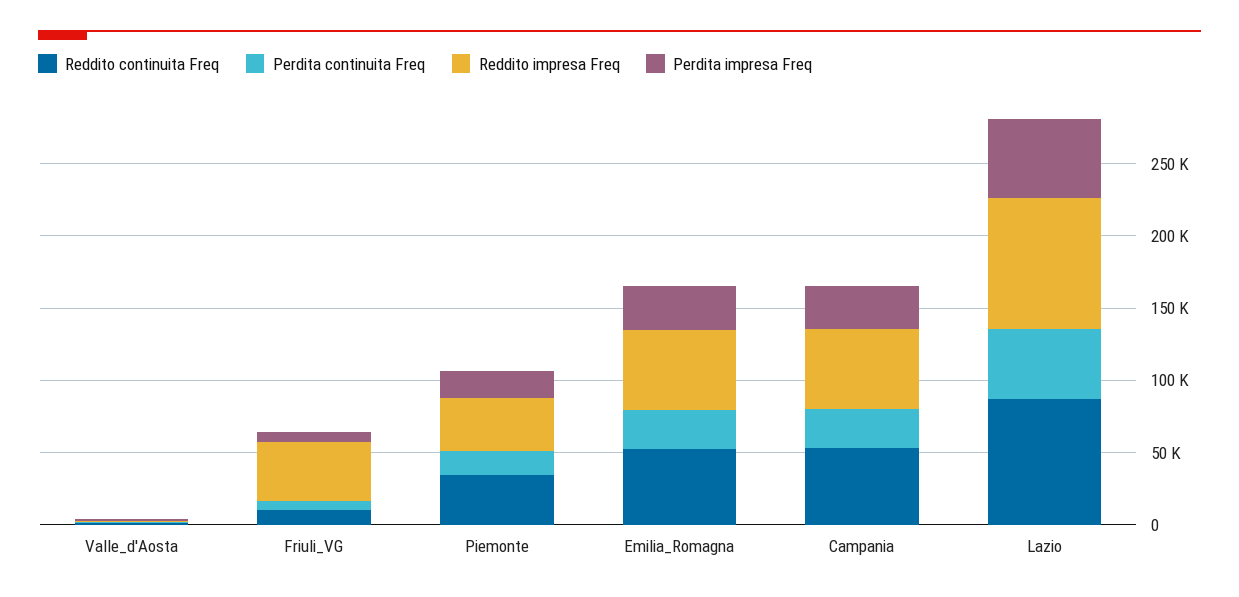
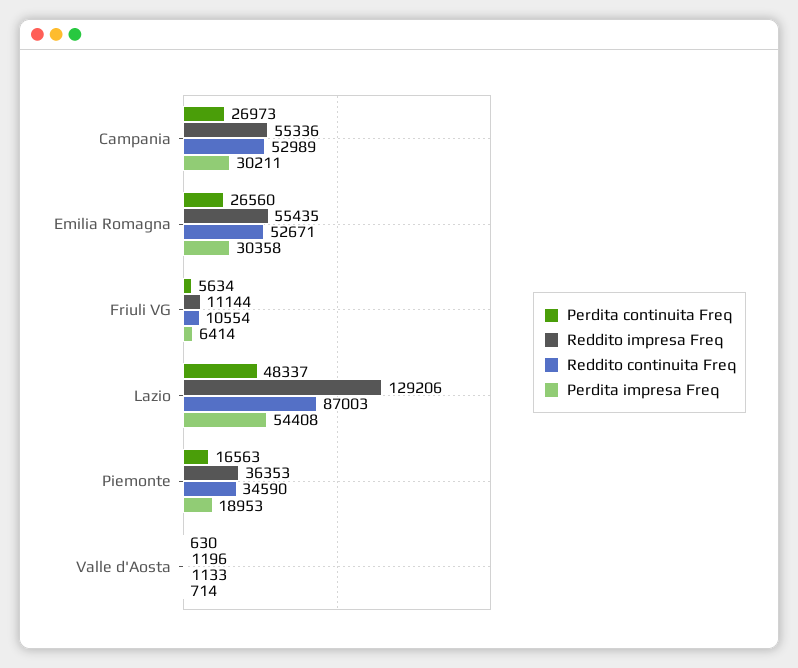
Reddito impresa Freq, Friuli_VG: 40000 -> 11144
Reddito impresa Freq, Lazio: 90000 -> 129206

